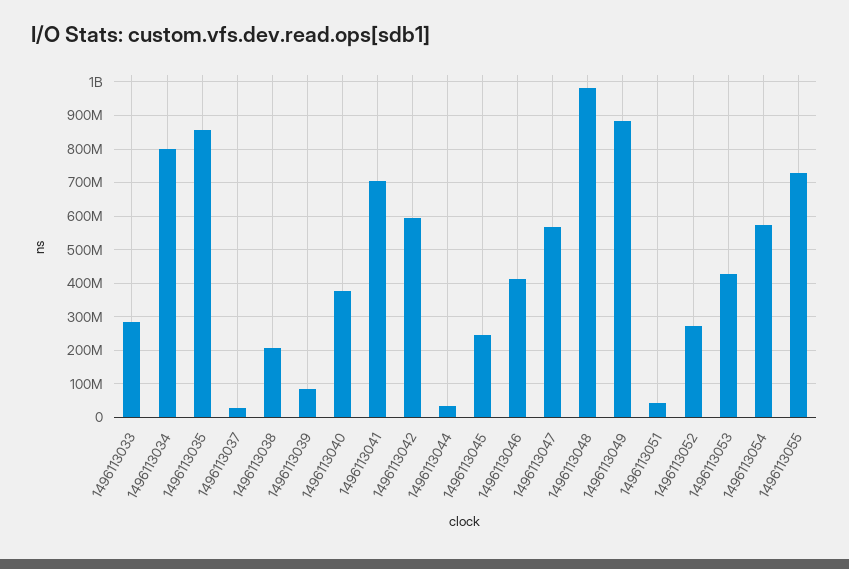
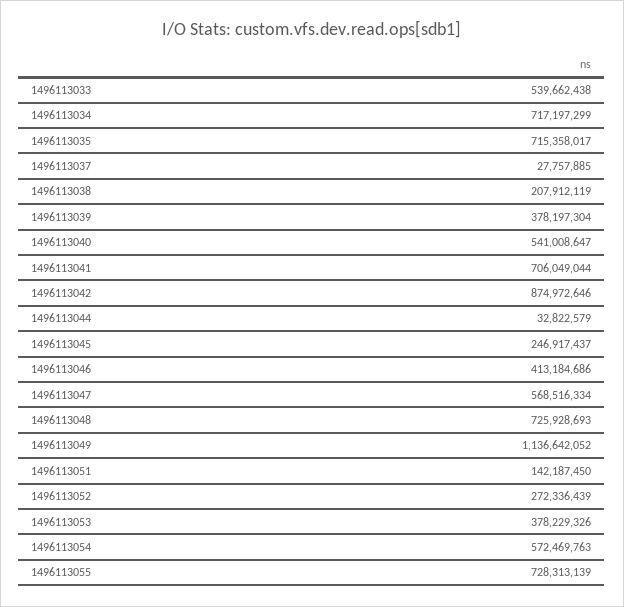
1496113033: 280000000 -> 539662438
1496113034: 800000000 -> 717197299
1496113035: 860000000 -> 715358017
1496113039: 80000000 -> 378197304
1496113040: 380000000 -> 541008647
1496113042: 600000000 -> 874972646
1496113048: 980000000 -> 725928693
1496113049: 880000000 -> 1136642052
1496113051: 40000000 -> 142187450
1496113053: 420000000 -> 378229326

